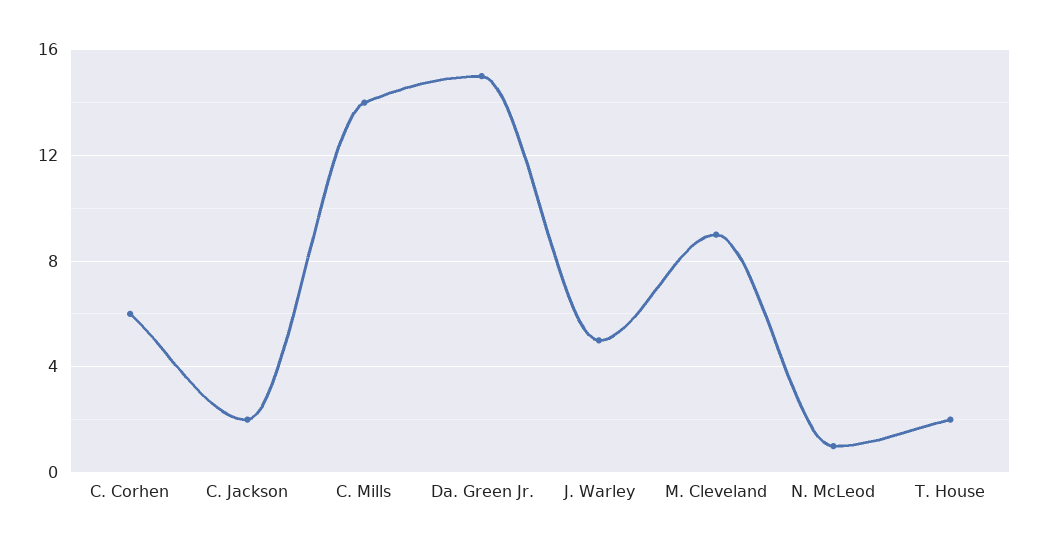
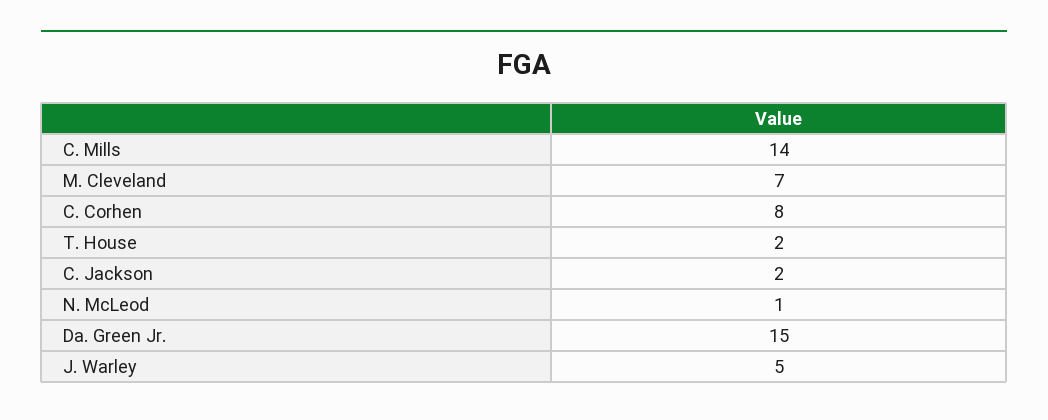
C. Corhen: 6 -> 8
M. Cleveland: 9 -> 7

